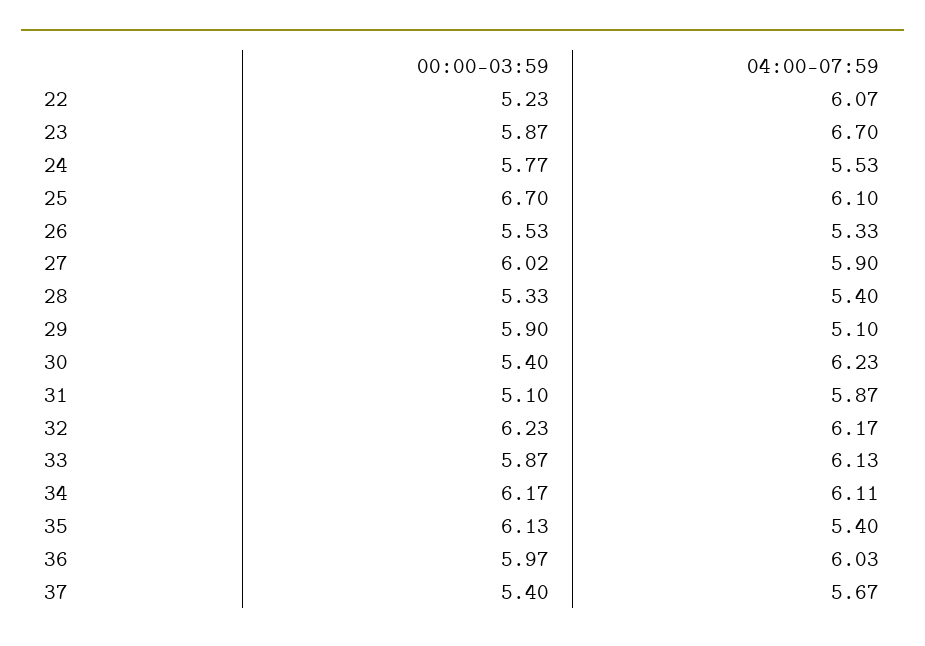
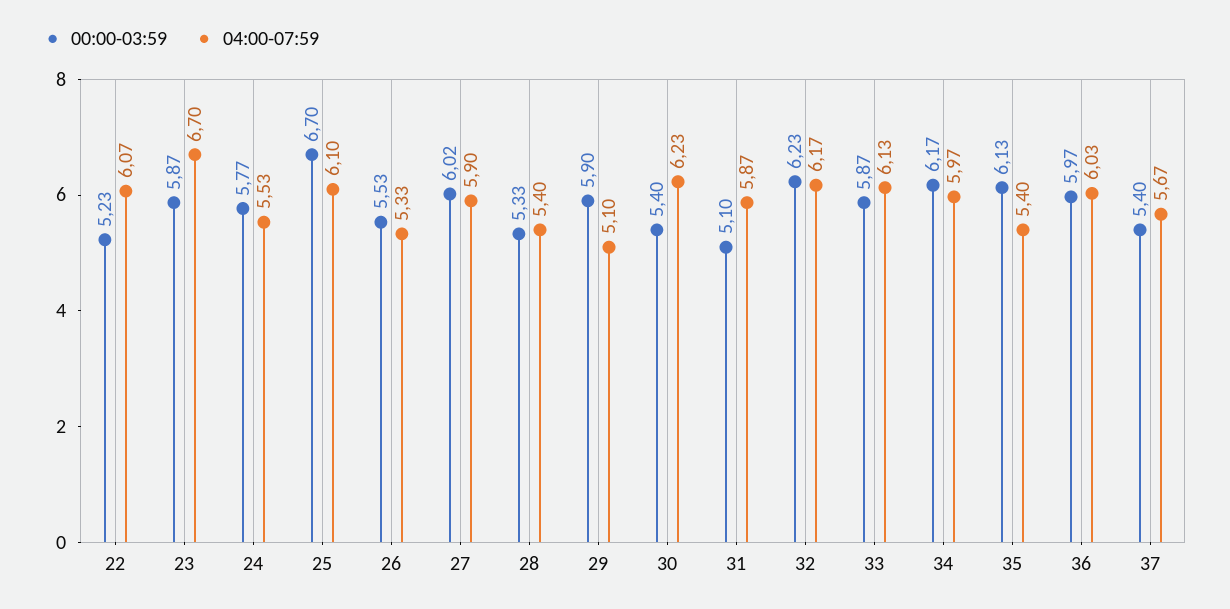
04:00-07:59, 34: 6.11 -> 5.97

